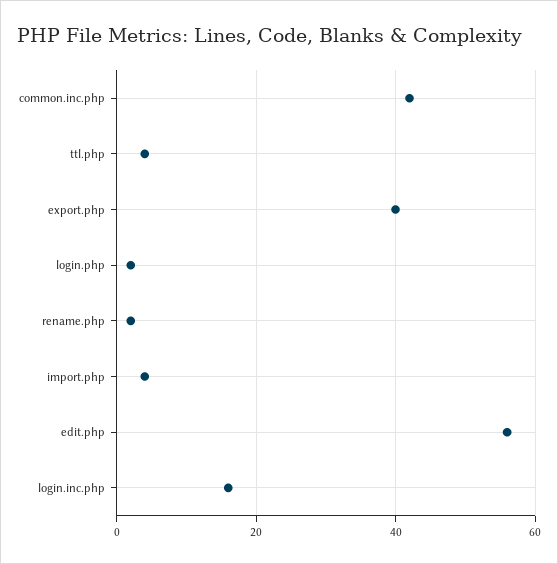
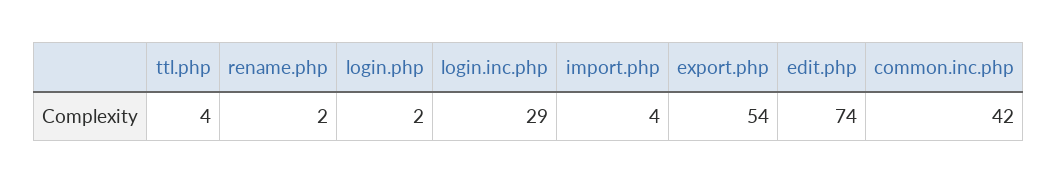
export.php: 40 -> 54
edit.php: 55 -> 74
login.inc.php: 15 -> 29

